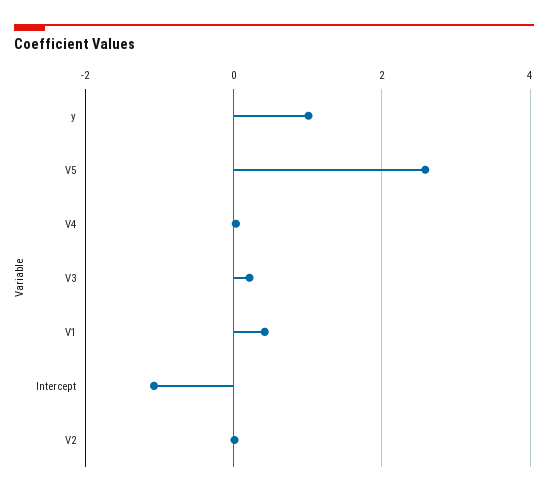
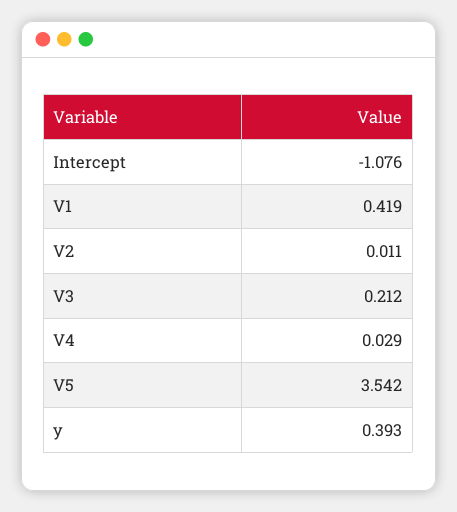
y: 1 -> 0.393
V5: 2.6 -> 3.542

